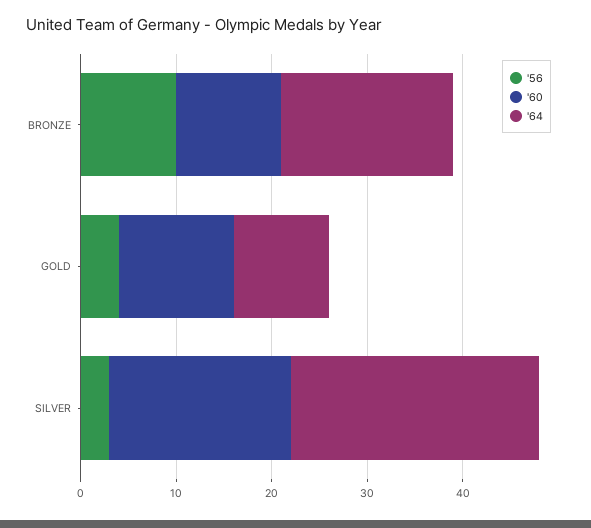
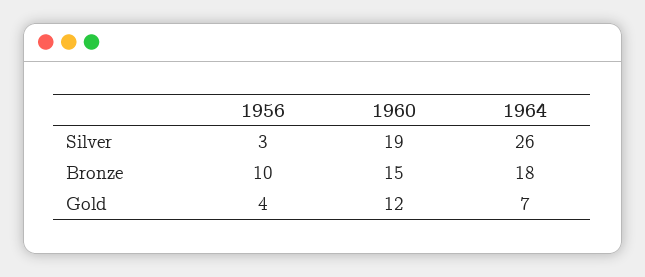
'60, BRONZE: 11 -> 15
'64, GOLD: 10 -> 7

